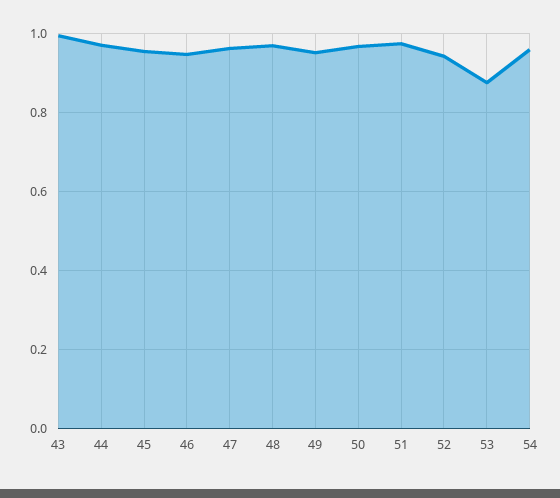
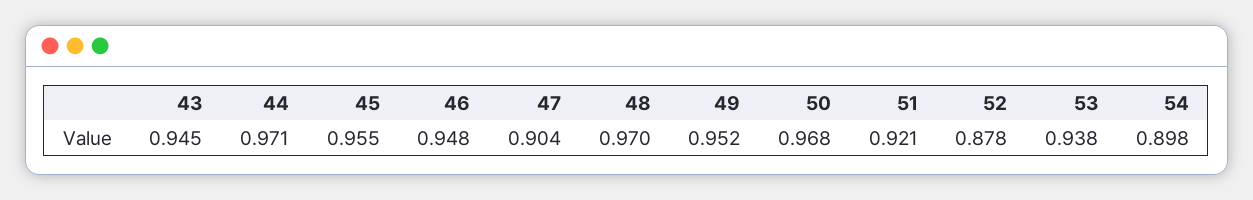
43: 1 -> 0.945
47: 0.96 -> 0.904
51: 0.98 -> 0.921
52: 0.94 -> 0.878
53: 0.88 -> 0.938
54: 0.96 -> 0.898

